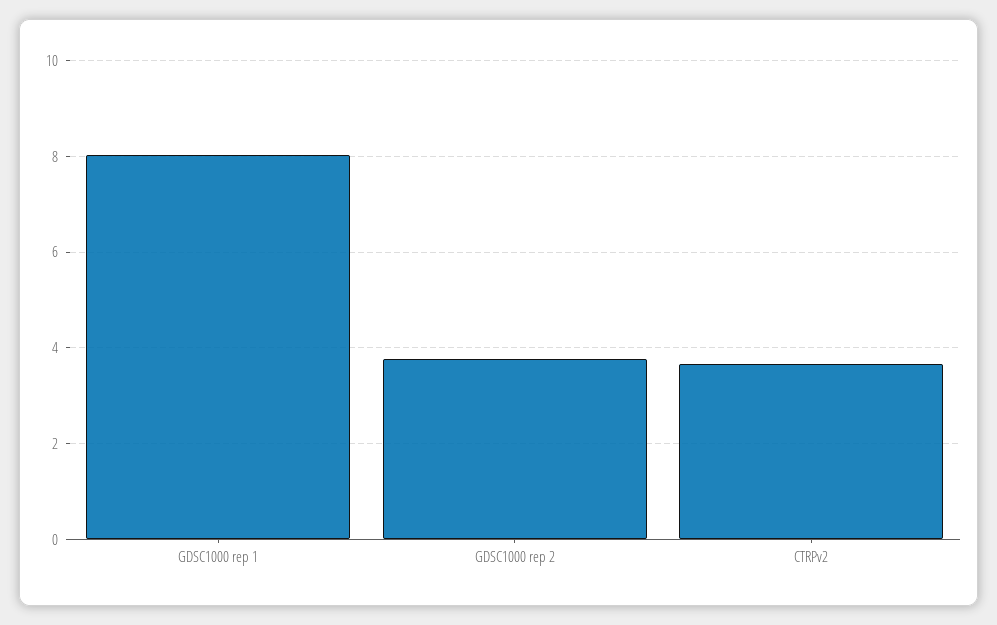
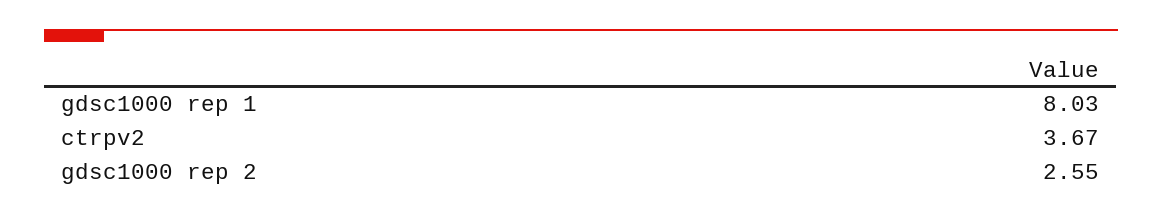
GDSC1000 rep 2: 3.8 -> 2.55

